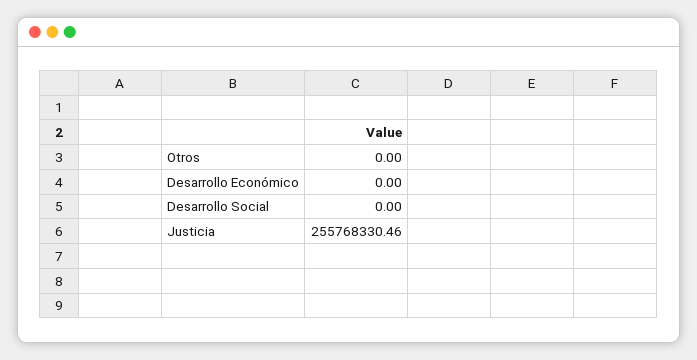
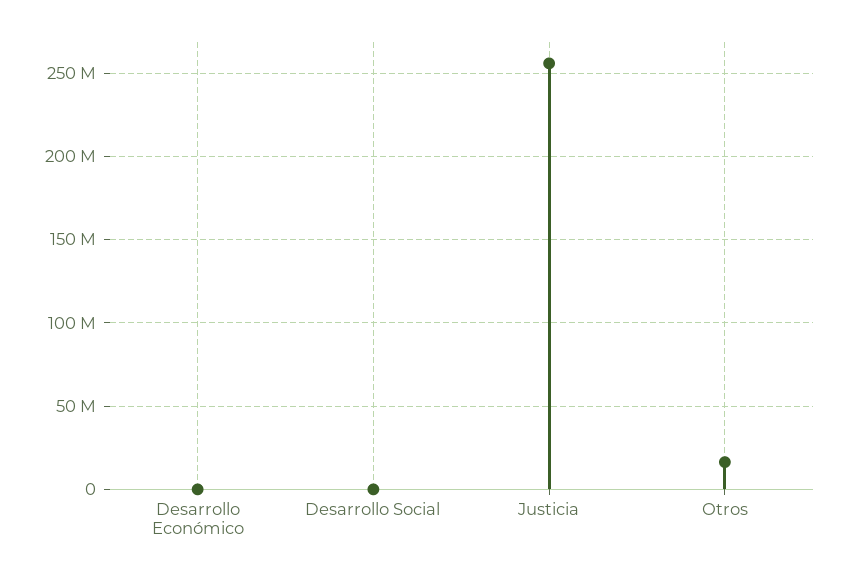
Otros: 0 -> 15000000

